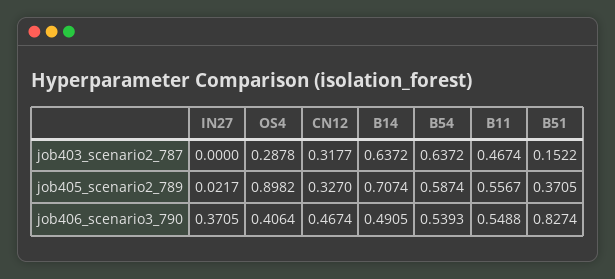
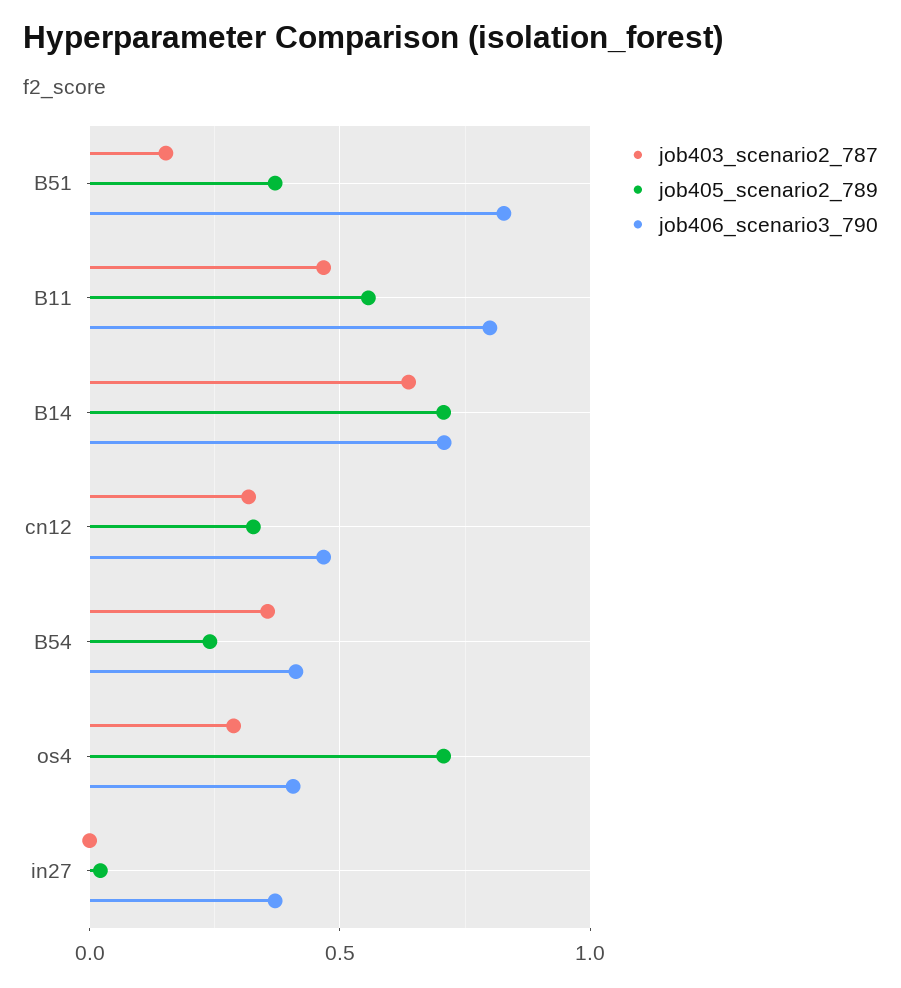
job403_scenario2_787, B54: 0.6372 -> 0.35
job405_scenario2_789, OS4: 0.8982 -> 0.7
job405_scenario2_789, B54: 0.5874 -> 0.25
job406_scenario3_790, B14: 0.4905 -> 0.7
job406_scenario3_790, B54: 0.5393 -> 0.4
job406_scenario3_790, B11: 0.5488 -> 0.8

